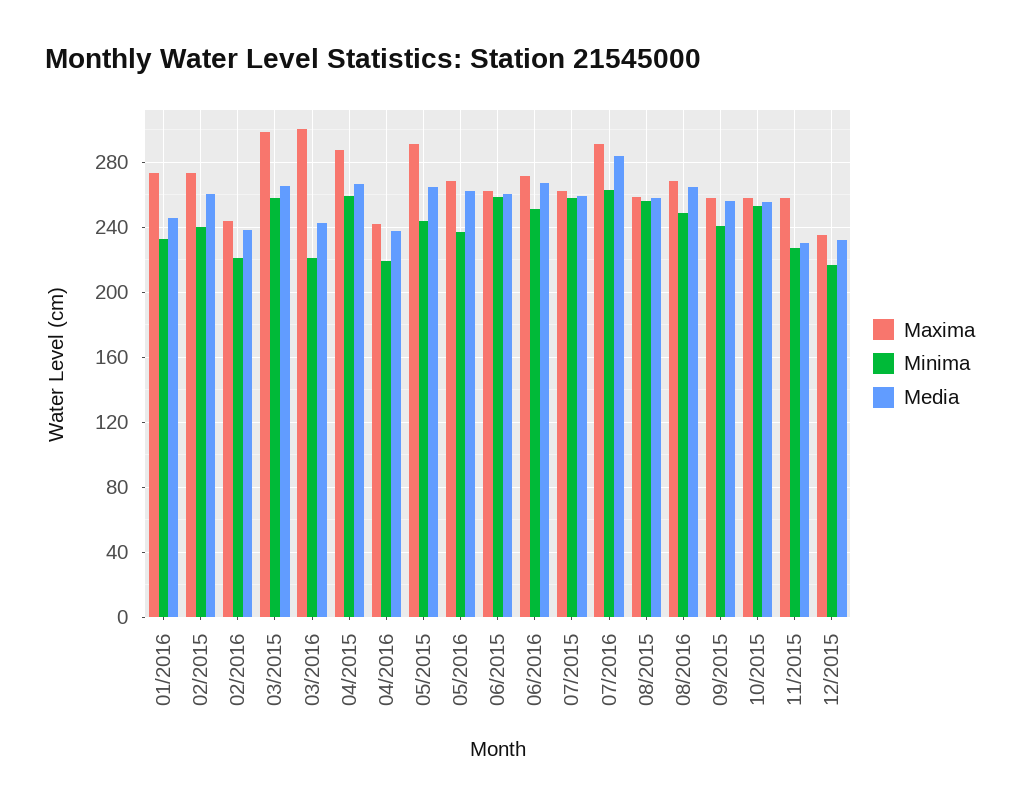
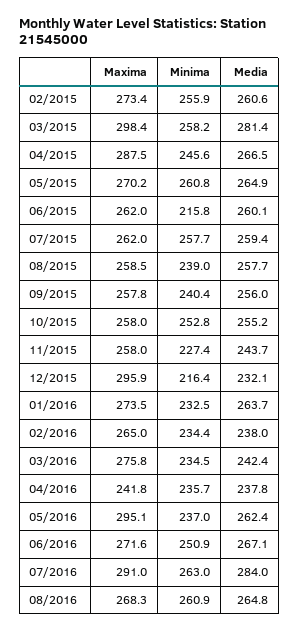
Media, 01/2016: 245 -> 263.7
Minima, 02/2015: 240 -> 255.9
Maxima, 02/2016: 245 -> 265
Minima, 02/2016: 220 -> 234.4
Media, 03/2015: 265 -> 281.4
Maxima, 03/2016: 300 -> 275.8
Minima, 03/2016: 220 -> 234.5
Minima, 04/2015: 260 -> 245.6
Minima, 04/2016: 220 -> 235.7
Maxima, 05/2015: 290 -> 270.2
Minima, 05/2015: 245 -> 260.8
Maxima, 05/2016: 270 -> 295.1
Minima, 06/2015: 260 -> 215.8
Minima, 08/2015: 255 -> 239
Minima, 08/2016: 250 -> 260.9
Media, 11/2015: 230 -> 243.7
Maxima, 12/2015: 235 -> 295.9

